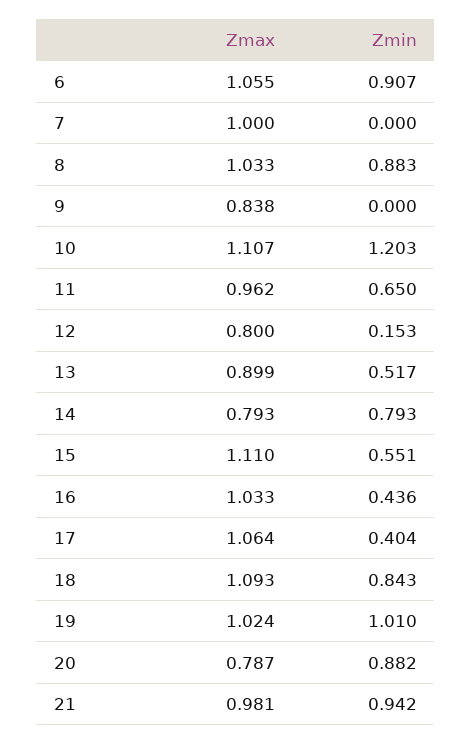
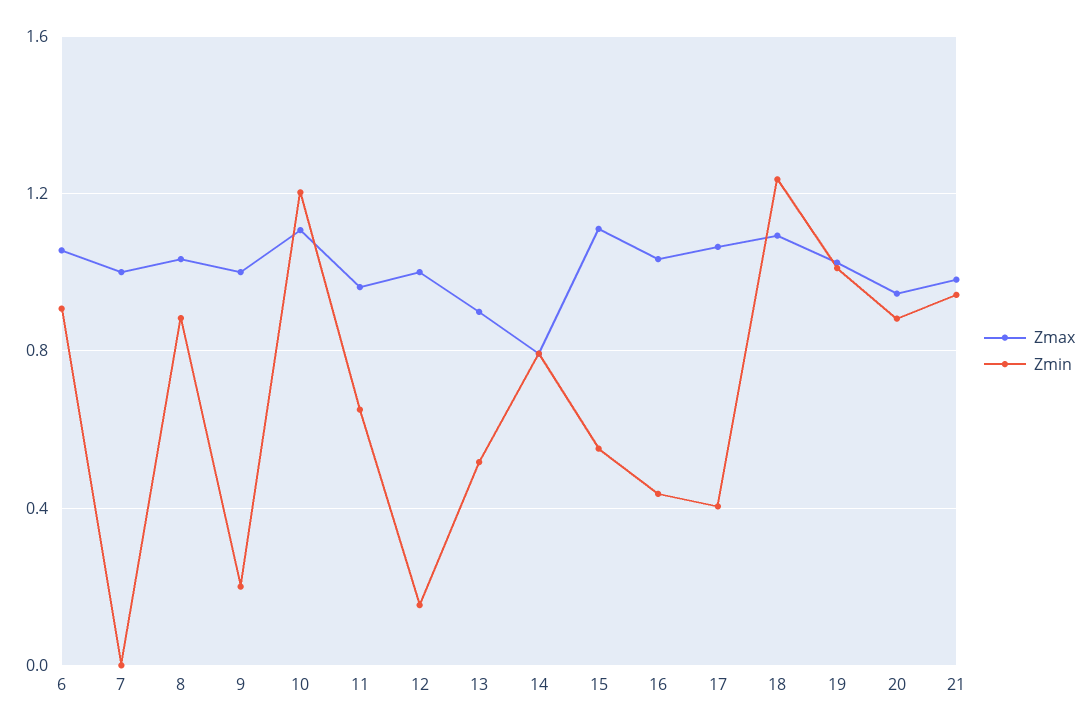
Zmax, 9: 0.838 -> 1
Zmin, 9: 0 -> 0.2
Zmax, 12: 0.8 -> 1
Zmin, 18: 0.843 -> 1.25
Zmax, 20: 0.787 -> 0.95

